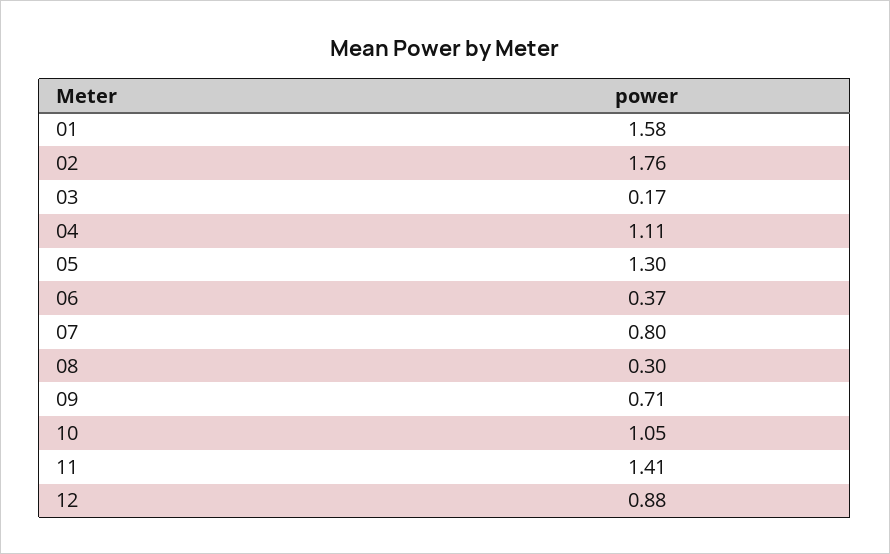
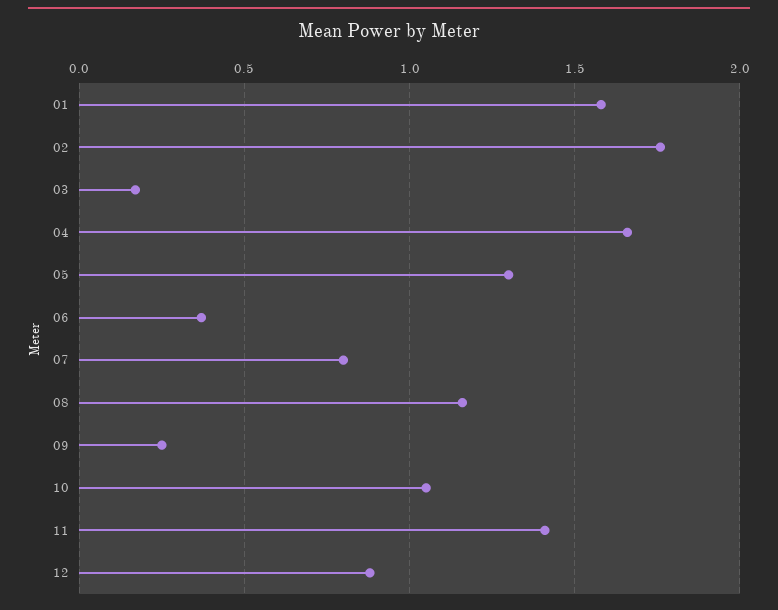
04: 1.11 -> 1.65
08: 0.3 -> 1.15
09: 0.71 -> 0.25

